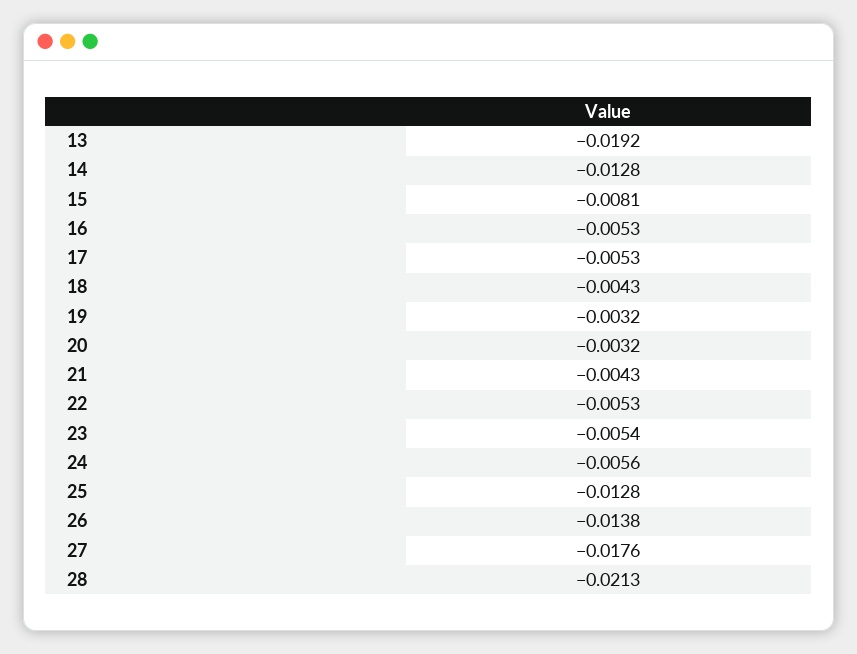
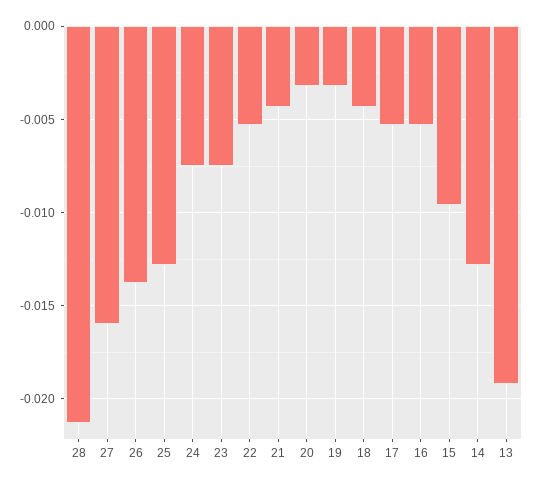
15: -0.0081 -> -0.0095
23: -0.0054 -> -0.0075
24: -0.0056 -> -0.0075
27: -0.0176 -> -0.016

